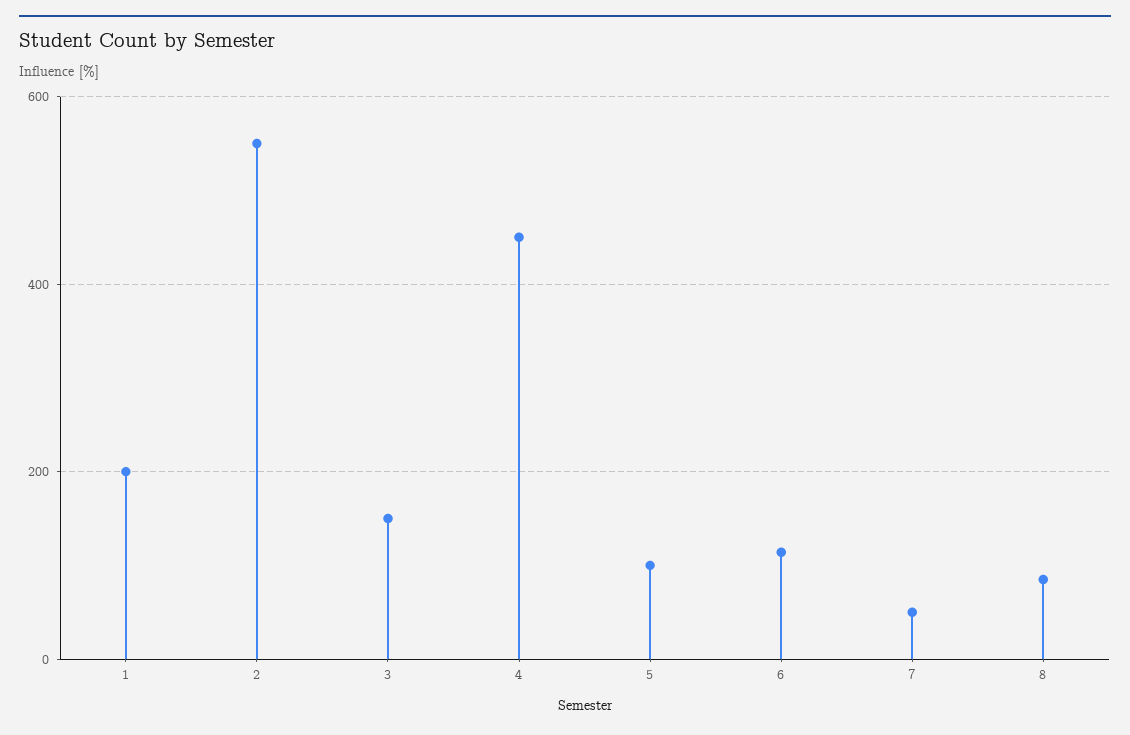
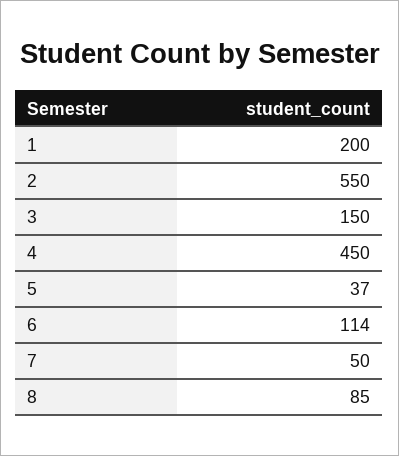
5: 100 -> 37

